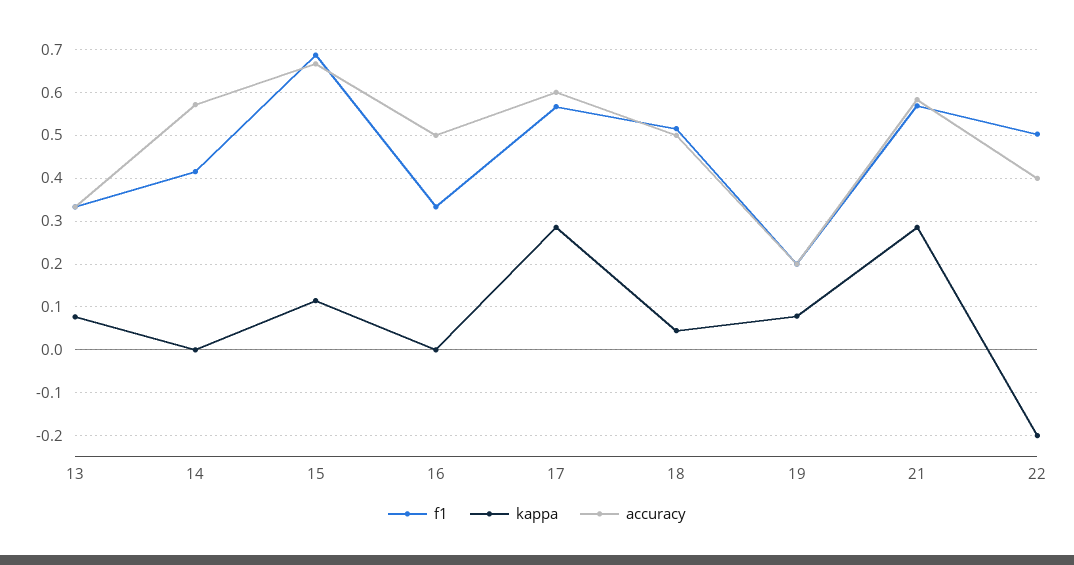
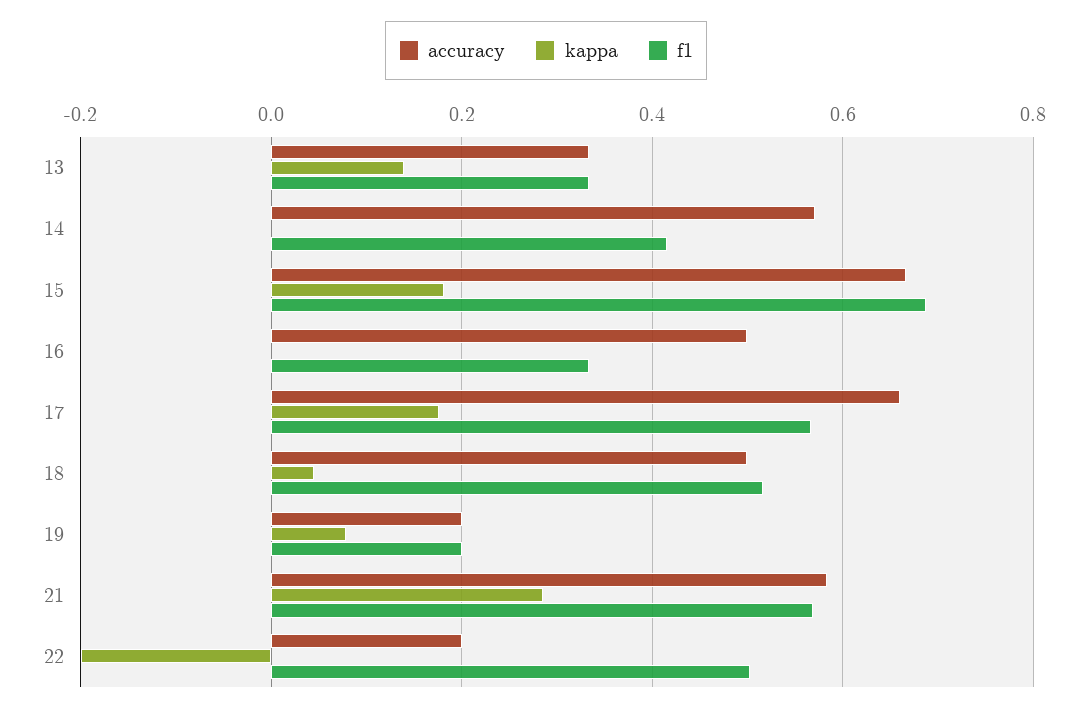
kappa, 13: 0.08 -> 0.14
kappa, 15: 0.12 -> 0.18
kappa, 17: 0.28 -> 0.18
accuracy, 17: 0.6 -> 0.66
accuracy, 22: 0.4 -> 0.2

